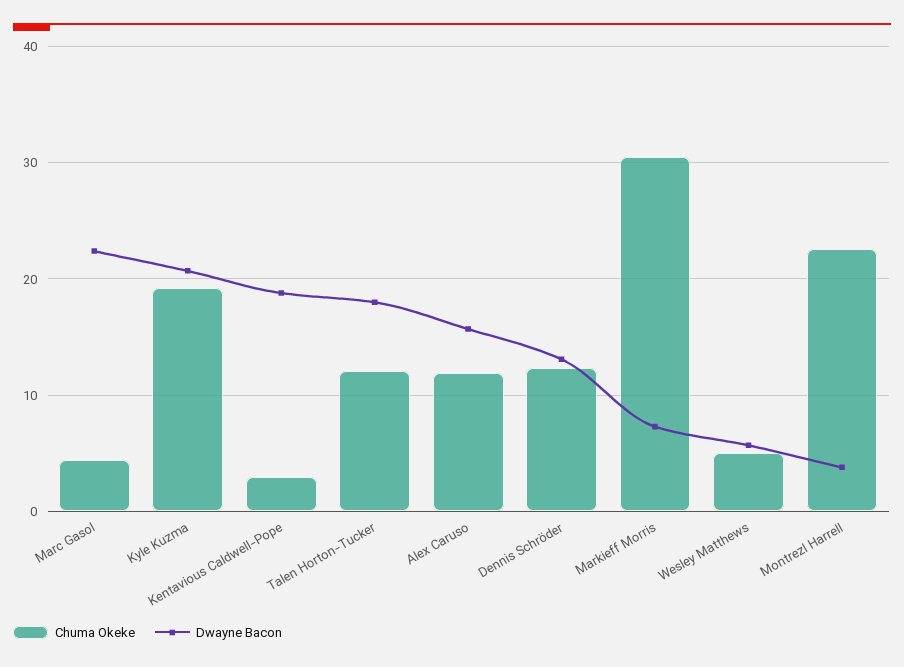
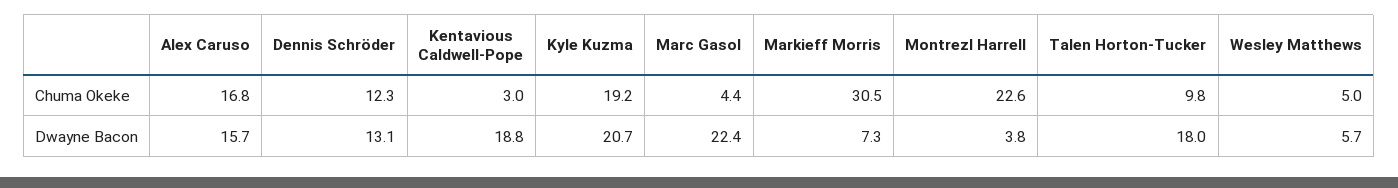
Chuma Okeke, Talen Horton-Tucker: 12 -> 9.8
Chuma Okeke, Alex Caruso: 12 -> 16.8

